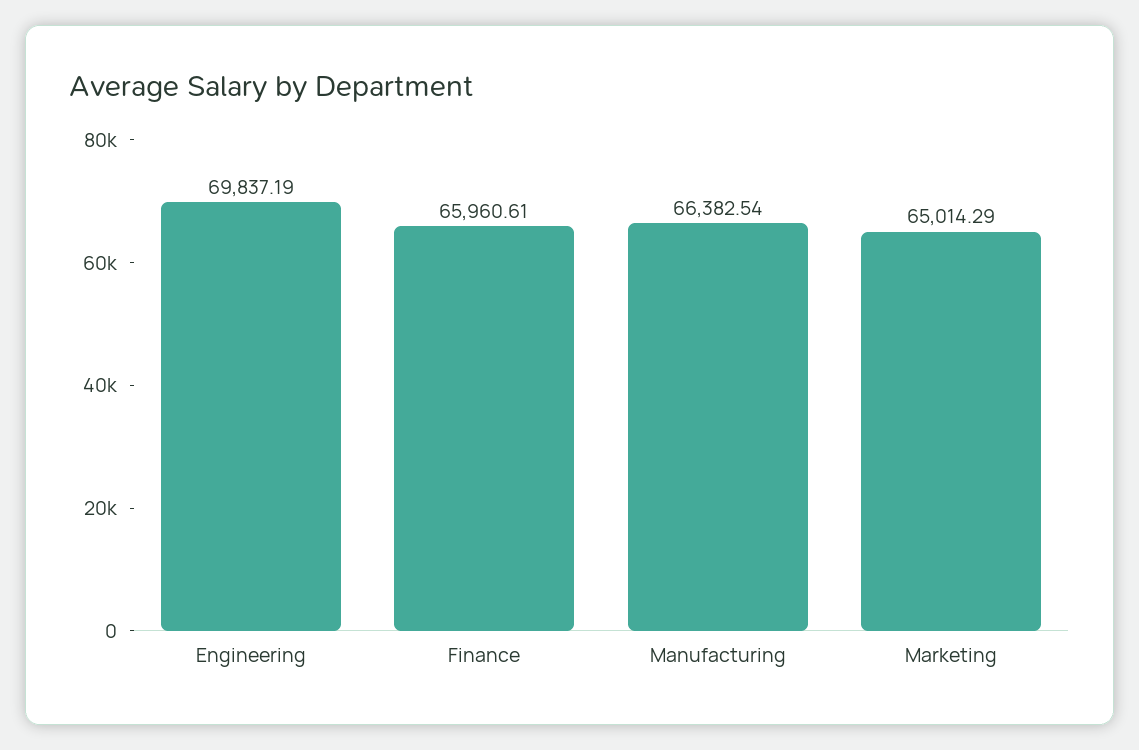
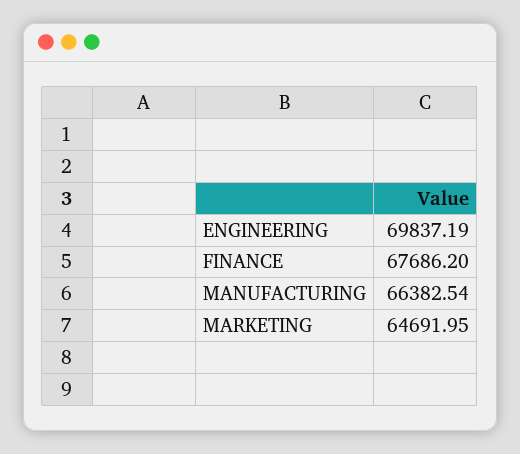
Finance: 65960.61 -> 67686.2
Marketing: 65014.29 -> 64691.95

